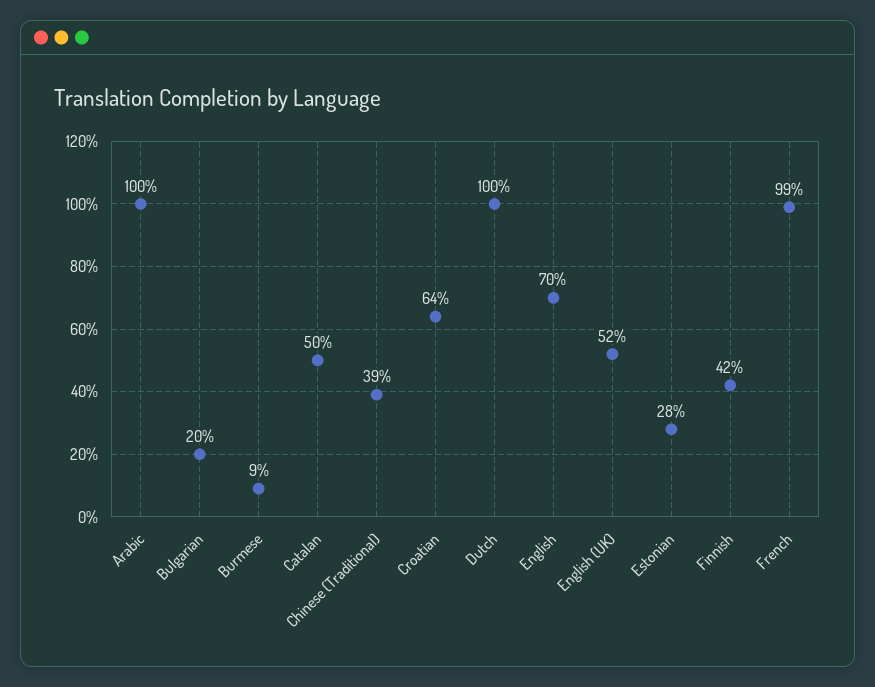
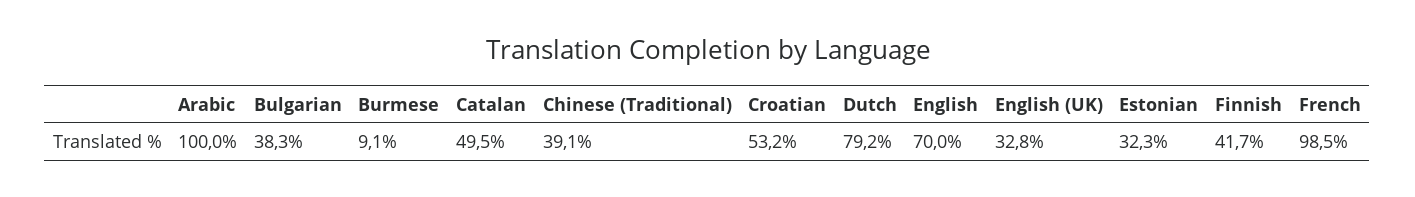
Bulgarian: 20 -> 38.3
Croatian: 64 -> 53.2
Dutch: 100 -> 79.2
English (UK): 52 -> 32.8
Estonian: 28 -> 32.3

